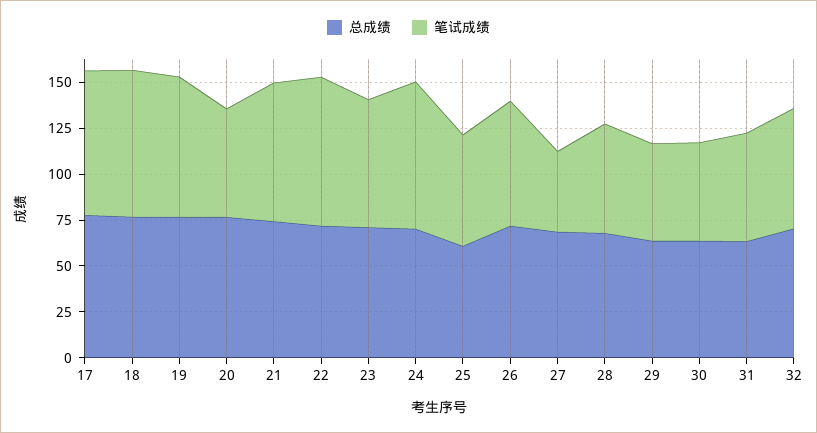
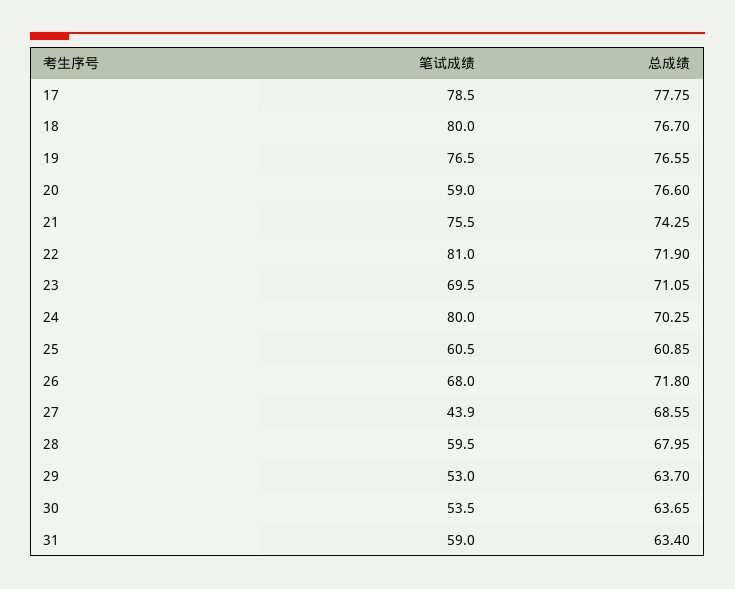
总成绩, 32: 70 -> none
笔试成绩, 32: 65 -> none

